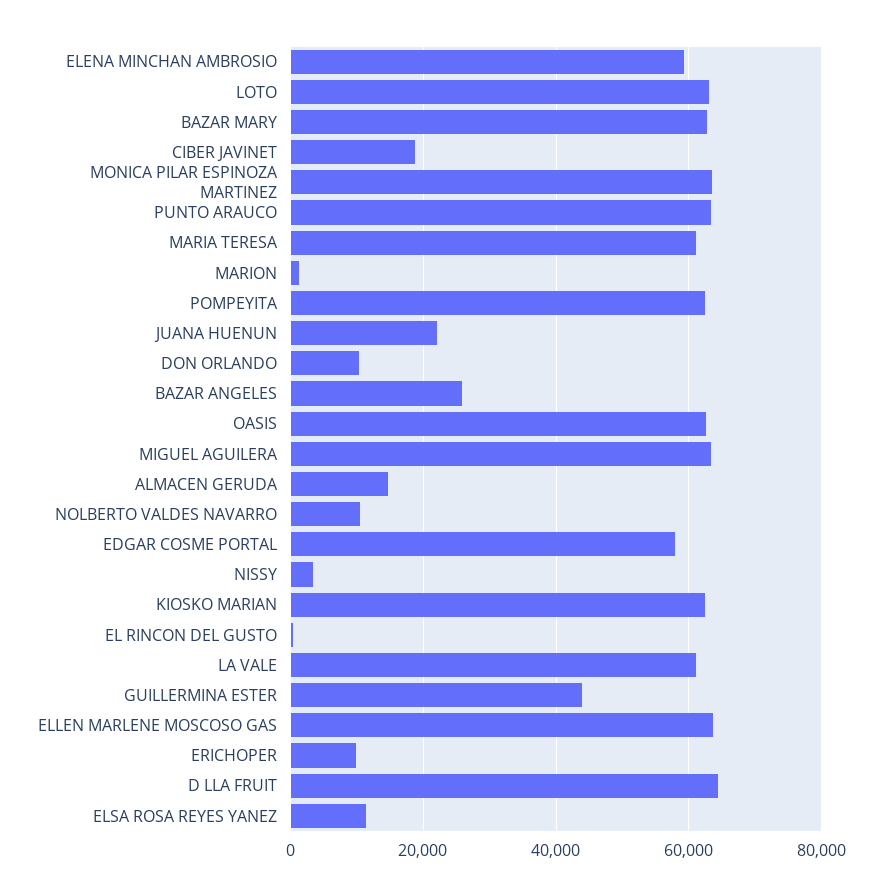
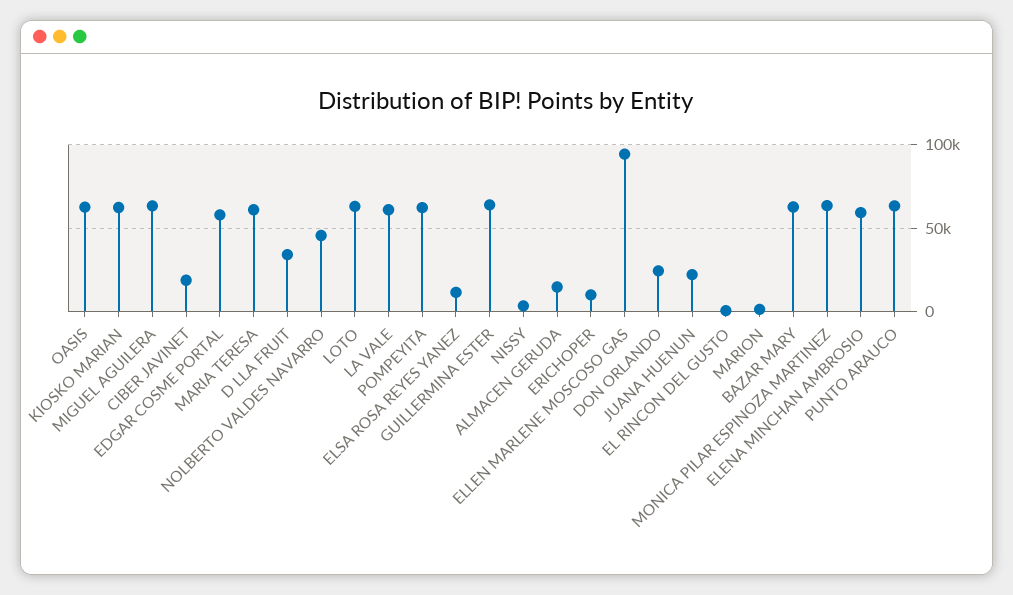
DON ORLANDO: 10000 -> 25000
BAZAR ANGELES: 26000 -> none
NOLBERTO VALDES NAVARRO: 10000 -> 45000
GUILLERMINA ESTER: 44000 -> 65000
ELLEN MARLENE MOSCOSO GAS: 64000 -> 95000
D LLA FRUIT: 64000 -> 35000

